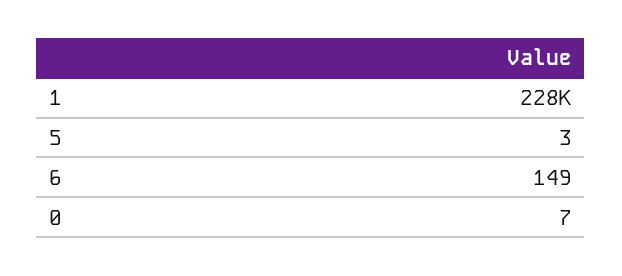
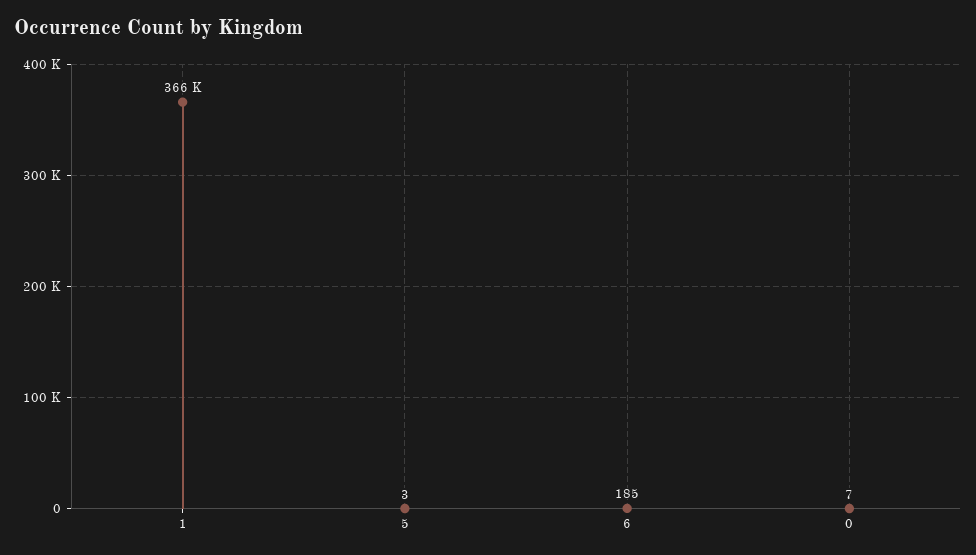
1: 228000 -> 366000
6: 149 -> 185

